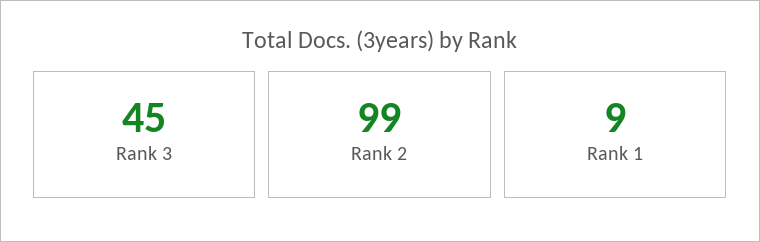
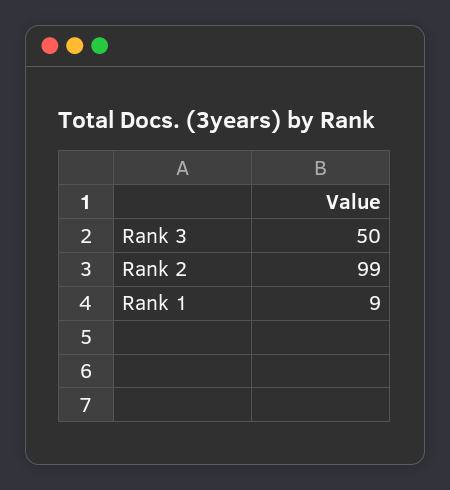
Rank 3: 45 -> 50

